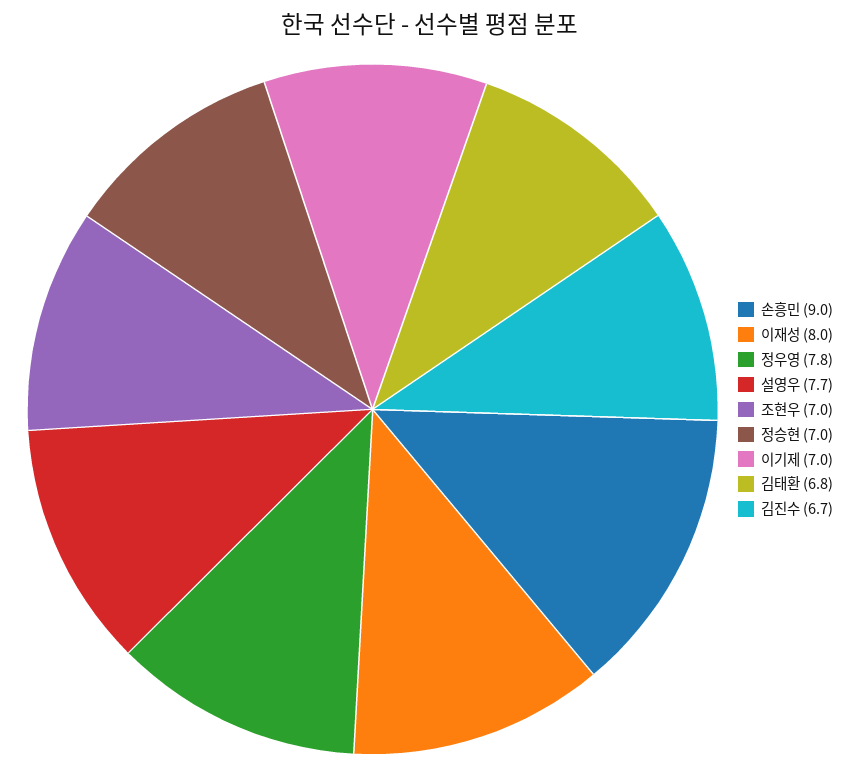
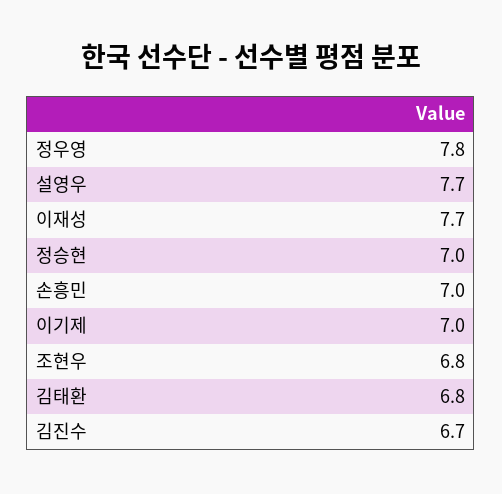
손흥민: 9 -> 7
이재성: 8 -> 7.7
조현우: 7 -> 6.8

